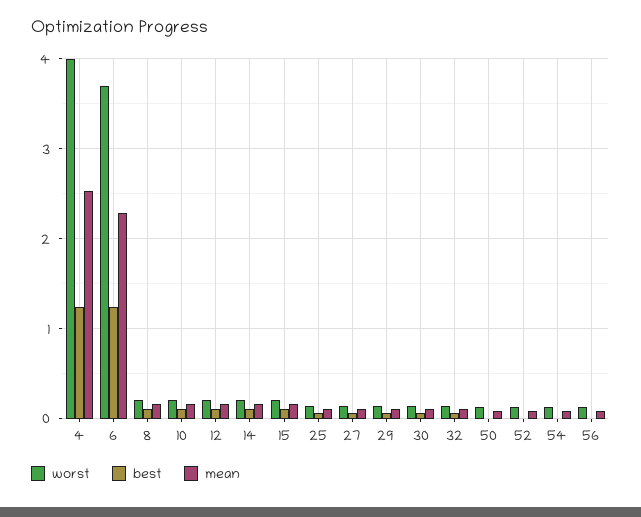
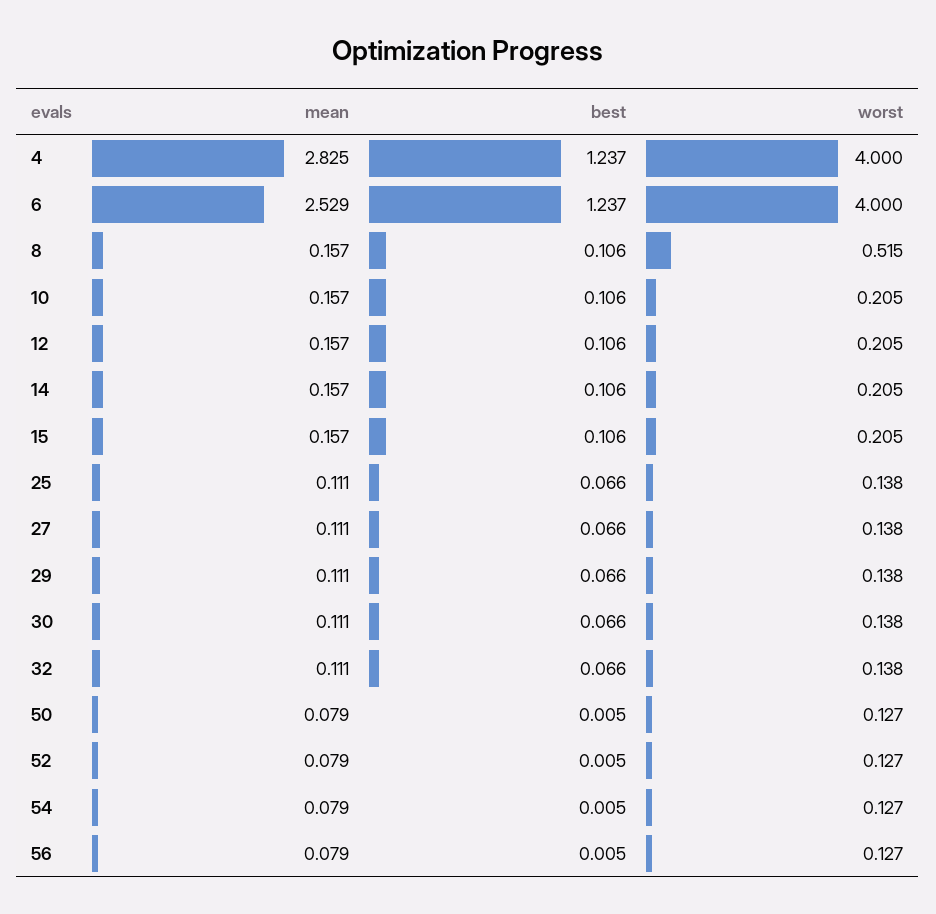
mean, 4: 2.5 -> 2.825
worst, 6: 3.7 -> 4
mean, 6: 2.3 -> 2.529
worst, 8: 0.2 -> 0.515

